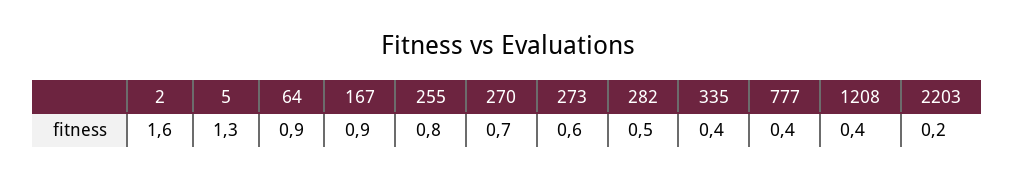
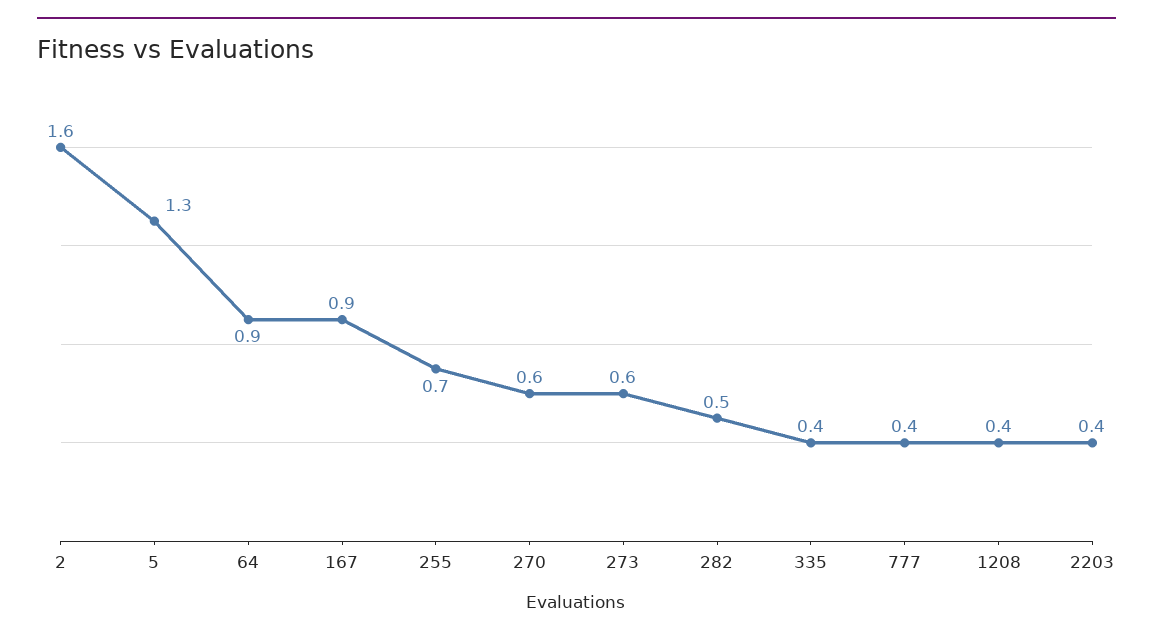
255: 0.8 -> 0.7
270: 0.7 -> 0.6
2203: 0.2 -> 0.4

